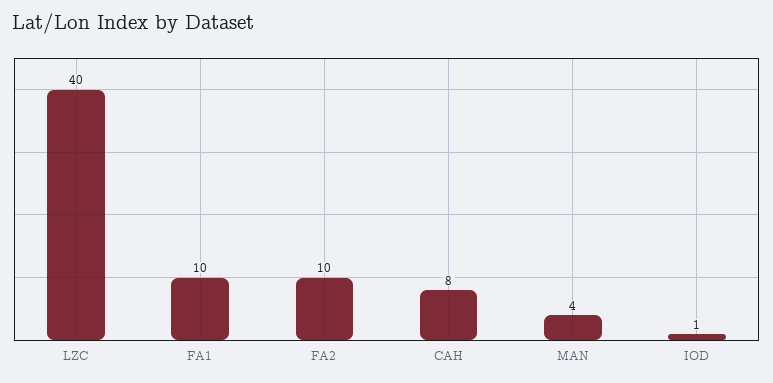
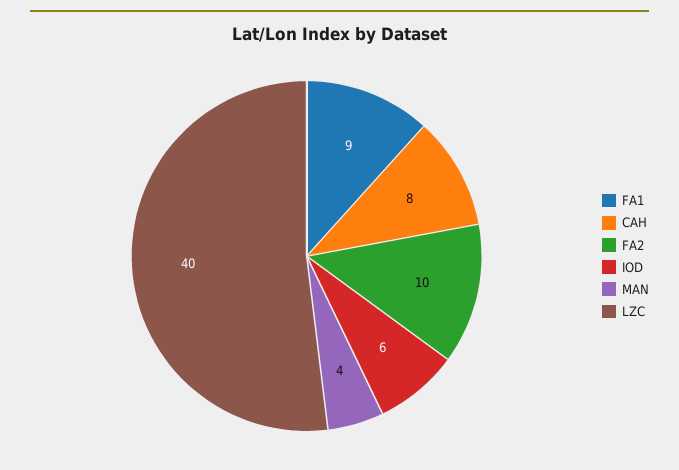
FA1: 10 -> 9
IOD: 1 -> 6

